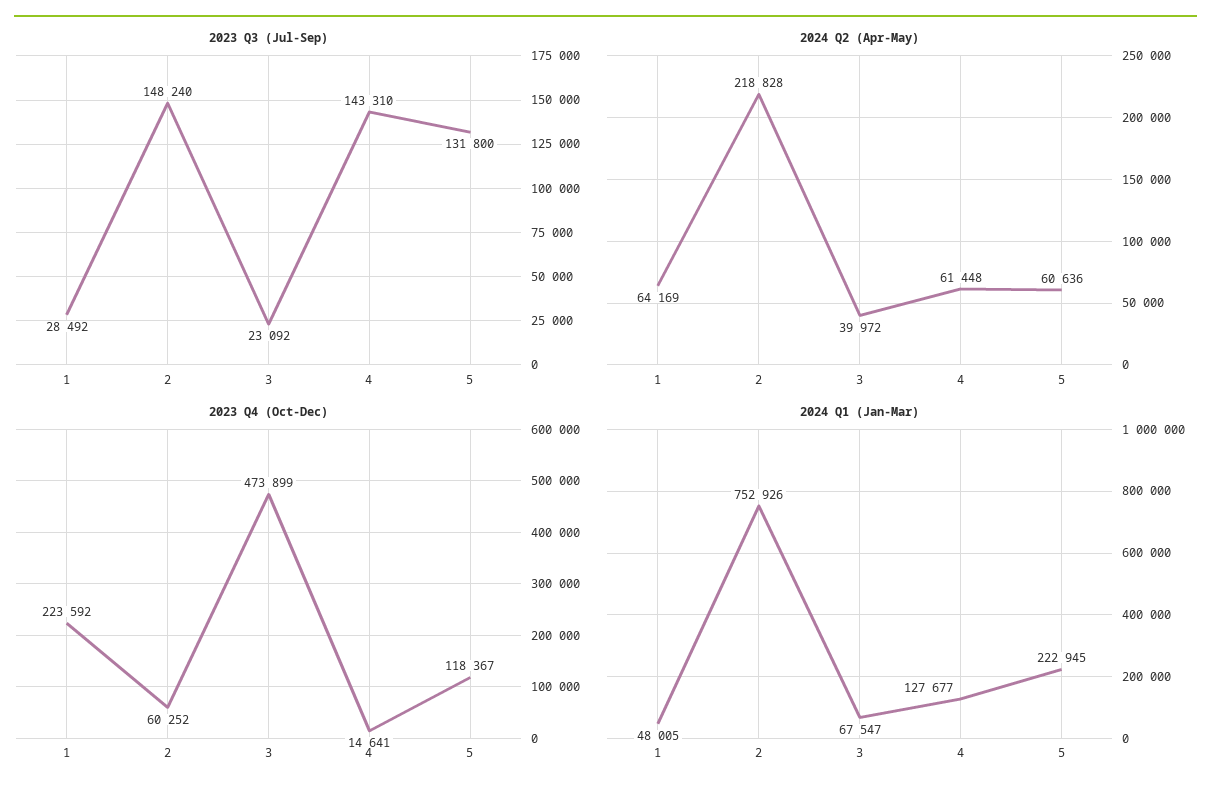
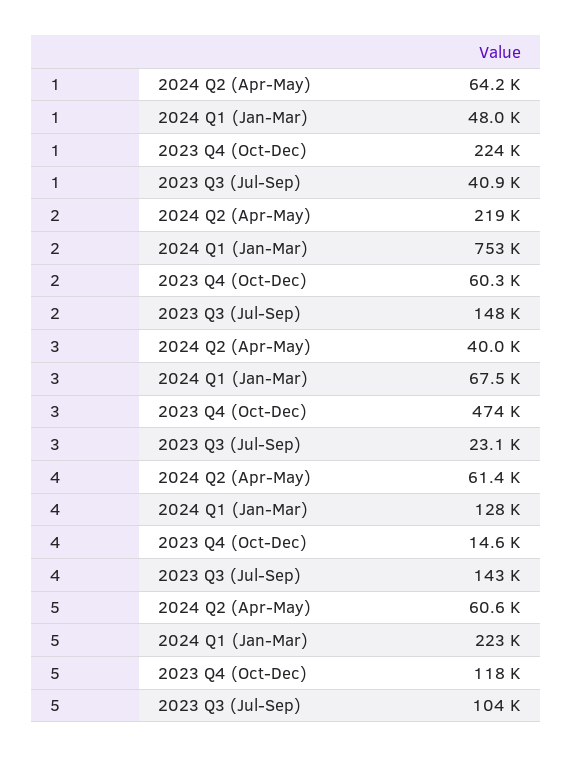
2023 Q3 (Jul-Sep), 1: 28492 -> 40900
2023 Q3 (Jul-Sep), 5: 131800 -> 104000

